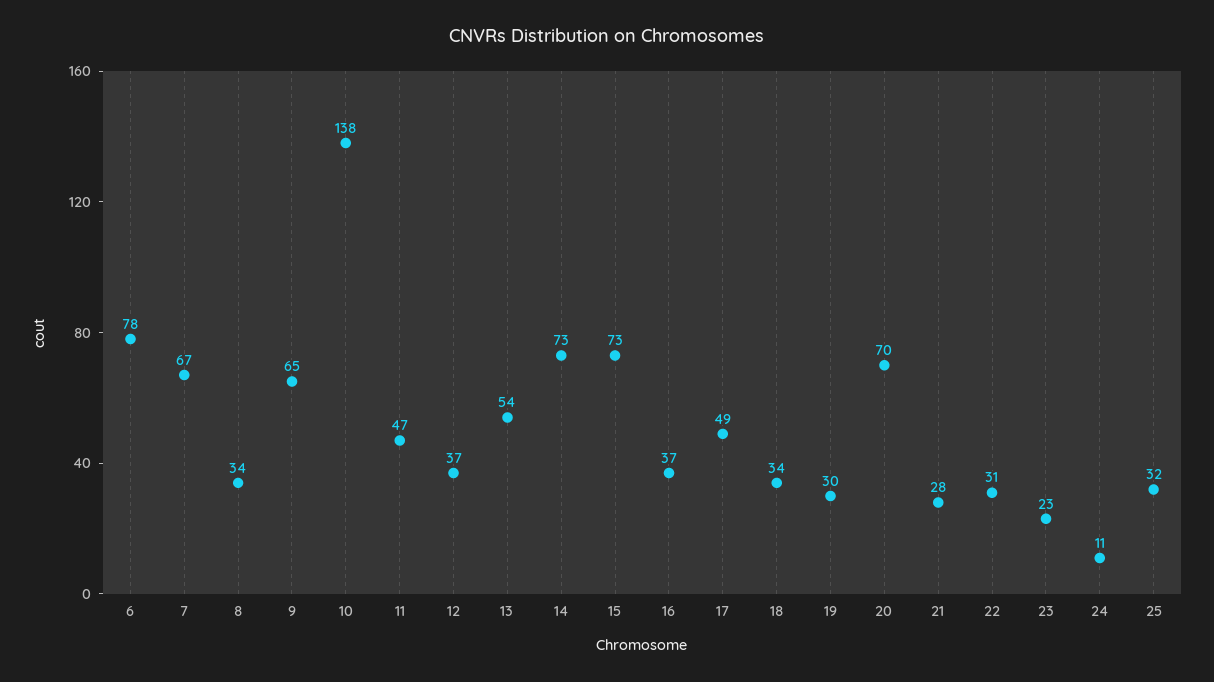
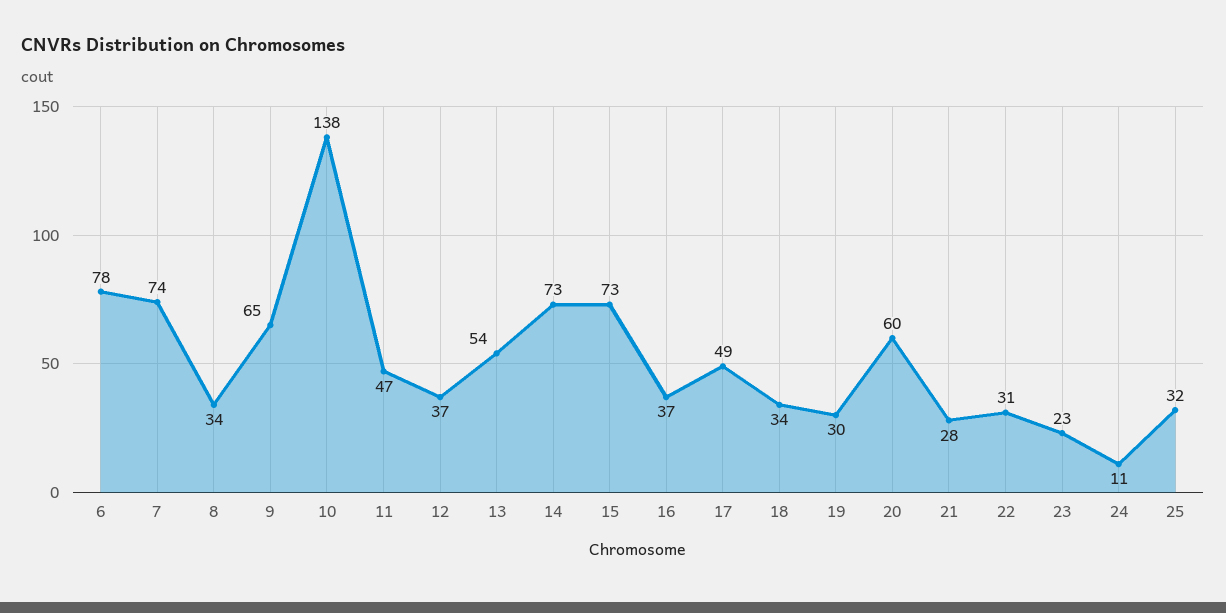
7: 67 -> 74
20: 70 -> 60

